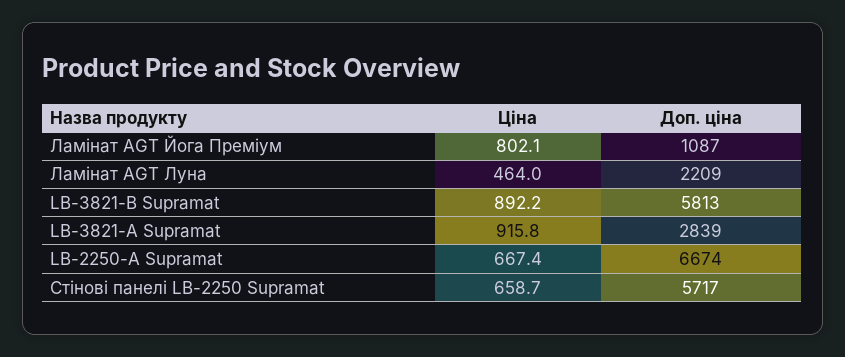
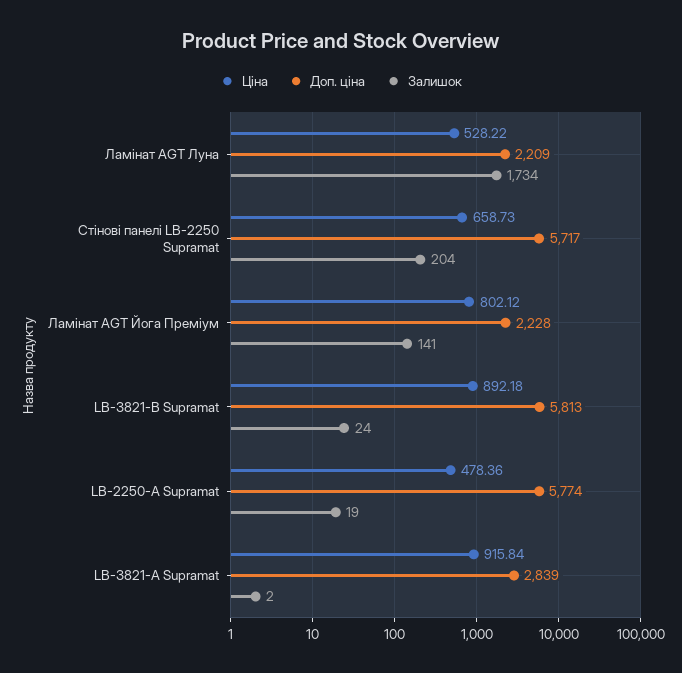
Доп. ціна, Ламінат AGT Йога Преміум: 1087 -> 2228
Ціна, Ламінат AGT Луна: 464 -> 528.22
Ціна, LB-2250-А Supramat: 667.4 -> 478.36
Доп. ціна, LB-2250-А Supramat: 6674 -> 5774
Залишок, Ламінат AGT Луна: none -> 1734
Залишок, Стінові панелі LB-2250 Supramat: none -> 204
Залишок, Ламінат AGT Йога Преміум: none -> 141
Залишок, LB-3821-В Supramat: none -> 24
Залишок, LB-2250-А Supramat: none -> 19
Залишок, LB-3821-А Supramat: none -> 2

